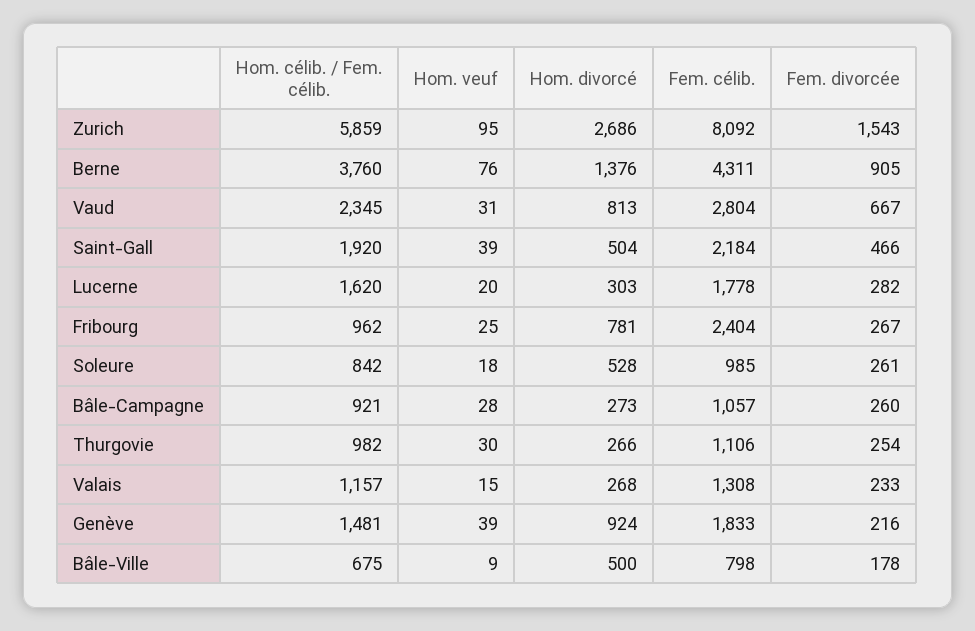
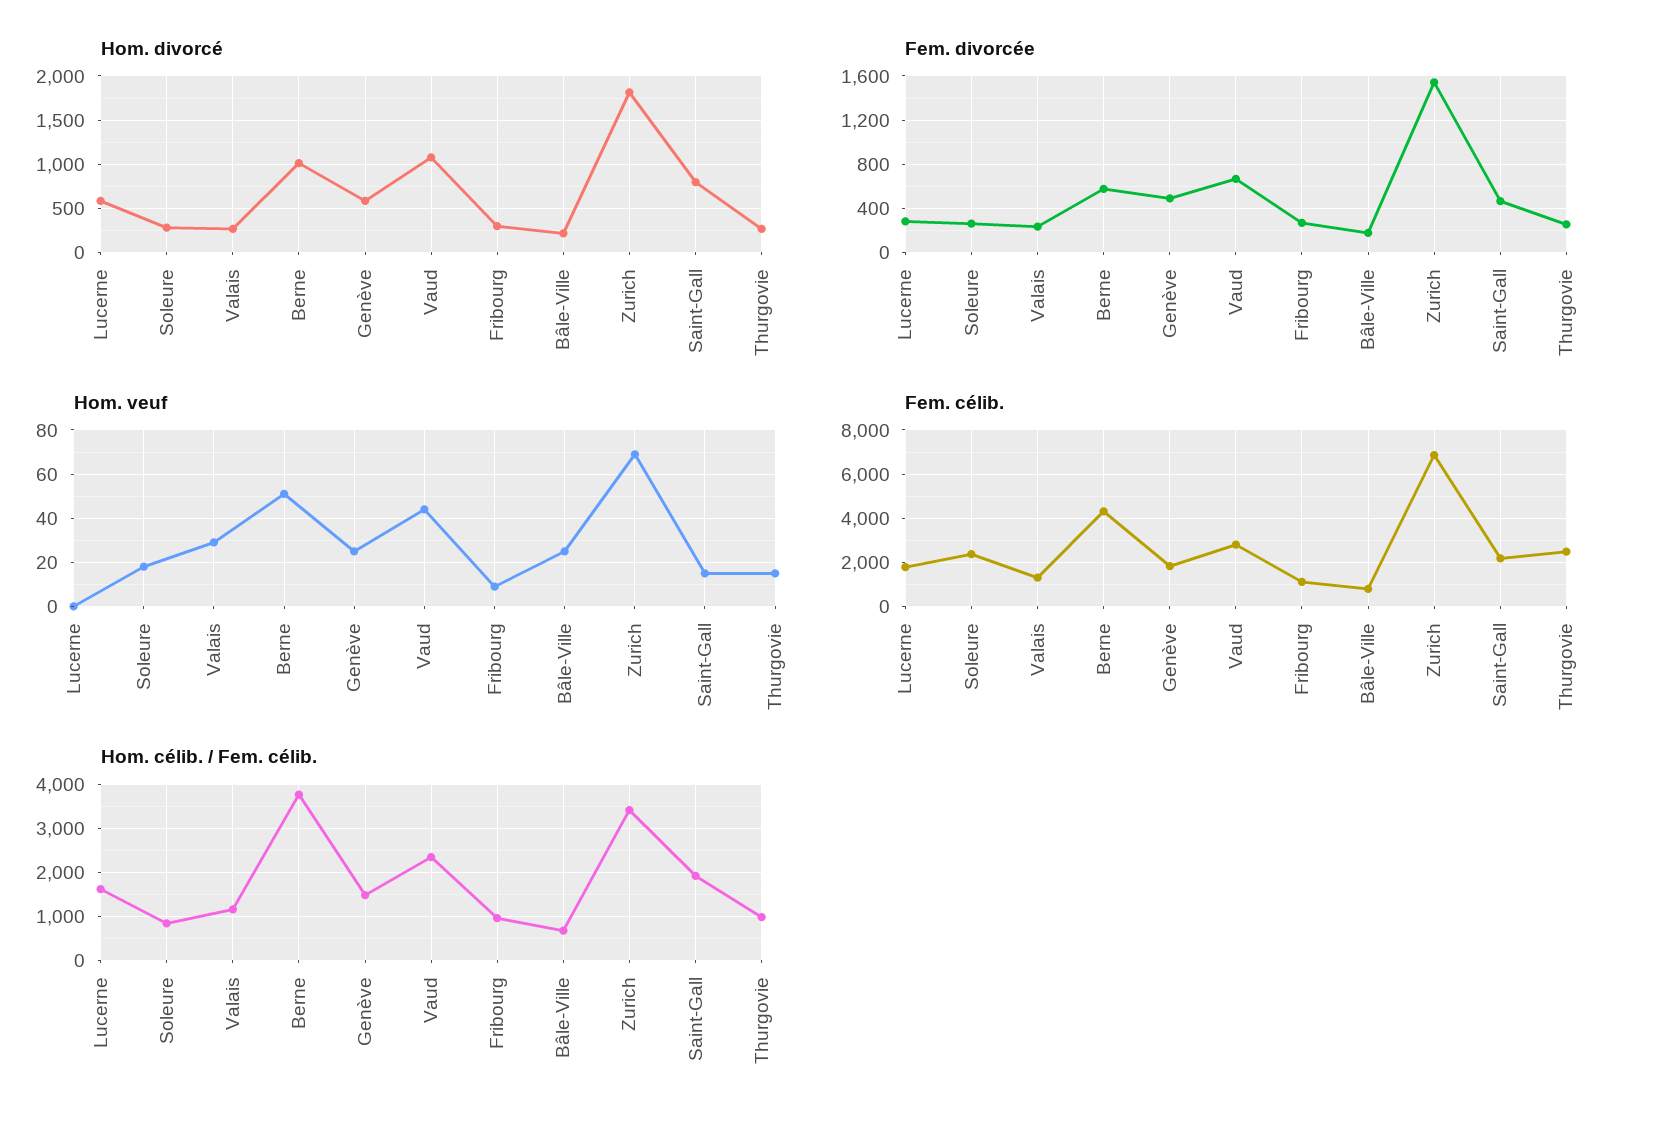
Hom. célib. / Fem. célib., Zurich: 5859 -> 3400
Hom. veuf, Zurich: 95 -> 70
Hom. divorcé, Zurich: 2686 -> 1800
Fem. célib., Zurich: 8092 -> 7000
Hom. veuf, Berne: 76 -> 50
Hom. divorcé, Berne: 1376 -> 1000
Fem. divorcée, Berne: 905 -> 600
Hom. veuf, Vaud: 31 -> 45
Hom. divorcé, Vaud: 813 -> 1100
Hom. veuf, Saint-Gall: 39 -> 15
Hom. divorcé, Saint-Gall: 504 -> 800
Hom. veuf, Lucerne: 20 -> 0
Hom. divorcé, Lucerne: 303 -> 600
Hom. veuf, Fribourg: 25 -> 10
Hom. divorcé, Fribourg: 781 -> 300
Fem. célib., Fribourg: 2404 -> 1000
Hom. divorcé, Soleure: 528 -> 300
Fem. célib., Soleure: 985 -> 2500
Hom. célib. / Fem. célib., Bâle-Campagne: 921 -> none
Hom. veuf, Bâle-Campagne: 28 -> none
Hom. divorcé, Bâle-Campagne: 273 -> none
Fem. célib., Bâle-Campagne: 1057 -> none
Fem. divorcée, Bâle-Campagne: 260 -> none
Hom. veuf, Thurgovie: 30 -> 15
Fem. célib., Thurgovie: 1106 -> 2500
Hom. veuf, Valais: 15 -> 30
Hom. veuf, Genève: 39 -> 25
Hom. divorcé, Genève: 924 -> 600
Fem. divorcée, Genève: 216 -> 500
Hom. veuf, Bâle-Ville: 9 -> 25
Hom. divorcé, Bâle-Ville: 500 -> 200

